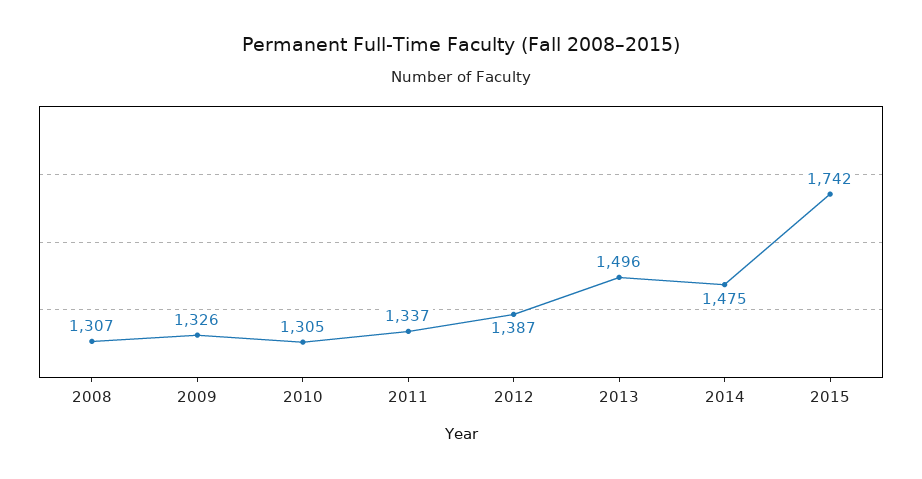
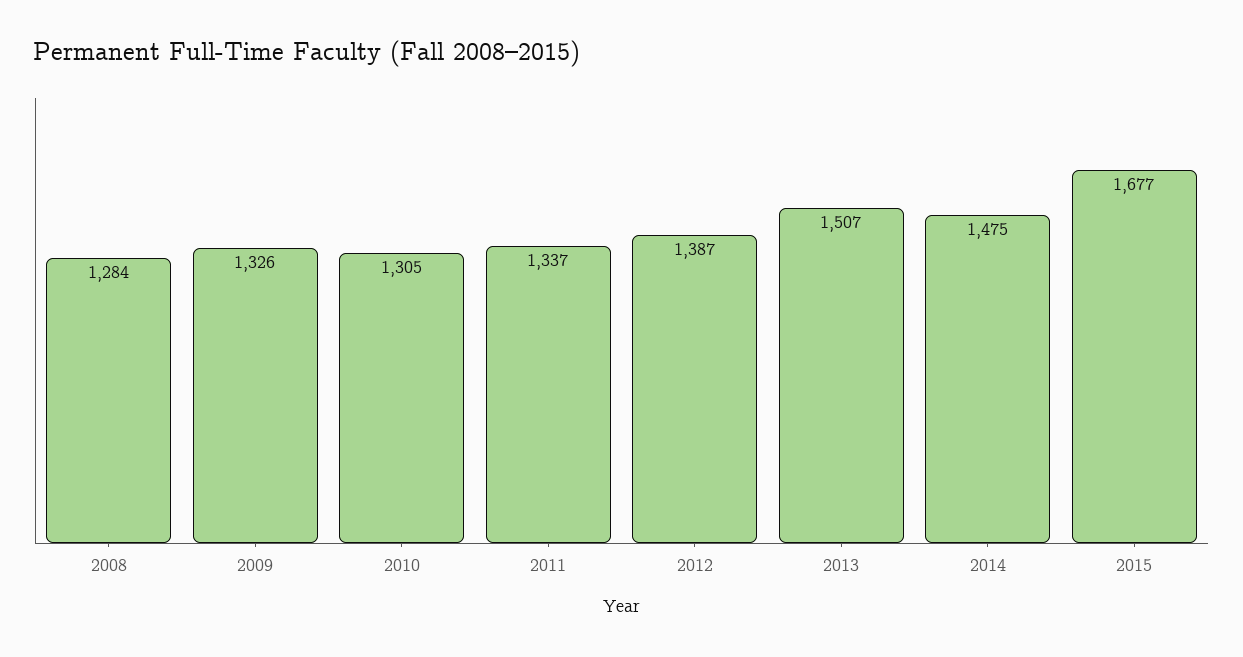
2008: 1307 -> 1284
2013: 1496 -> 1507
2015: 1742 -> 1677

